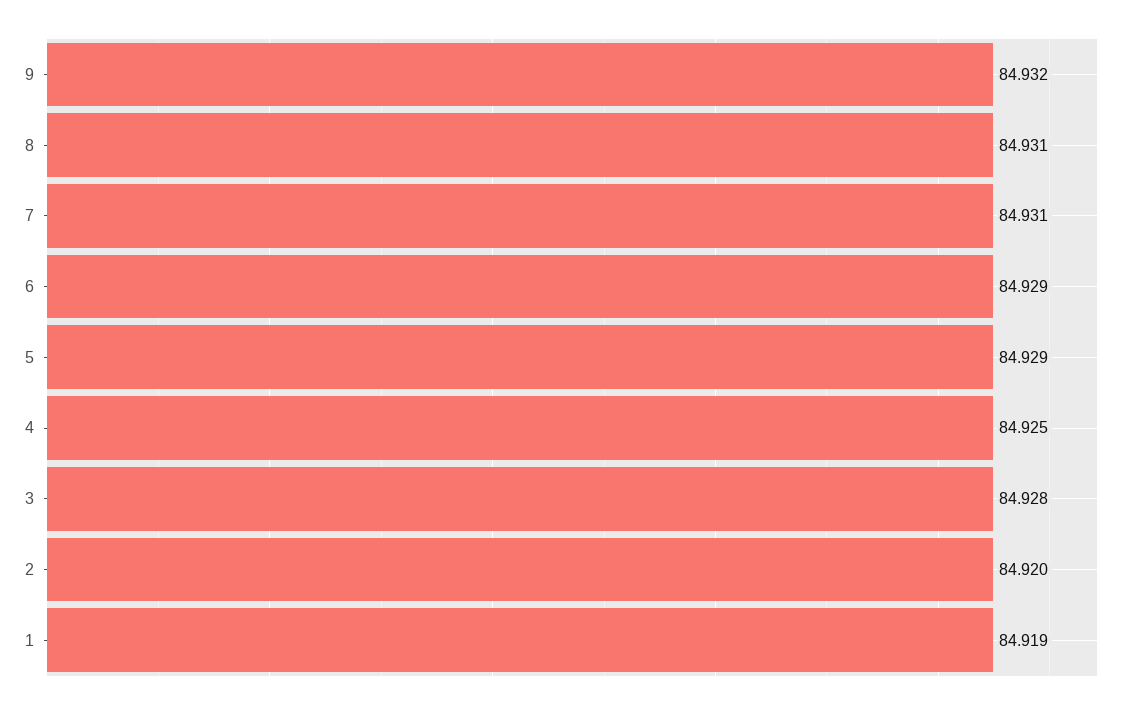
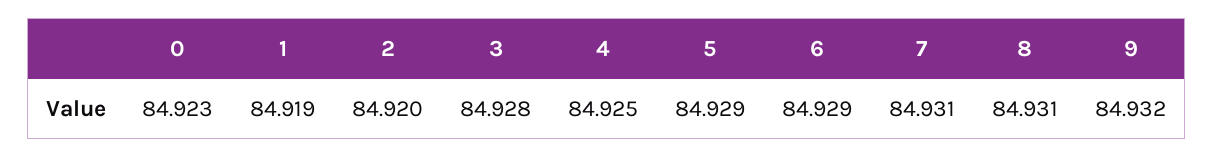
0: none -> 84.923

